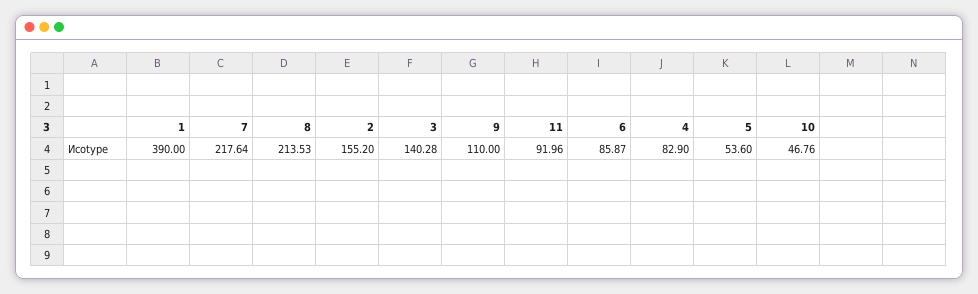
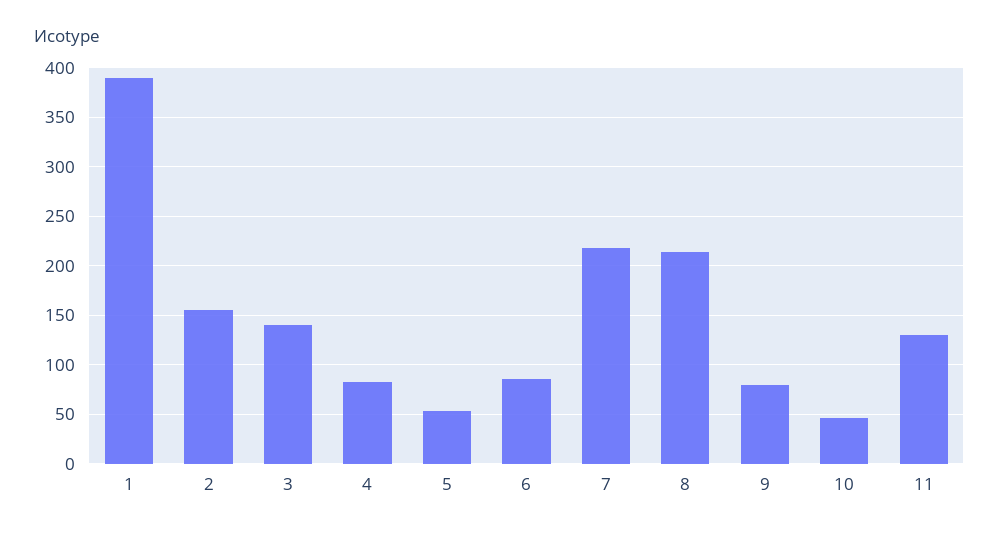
9: 110 -> 80
11: 91.96 -> 130

